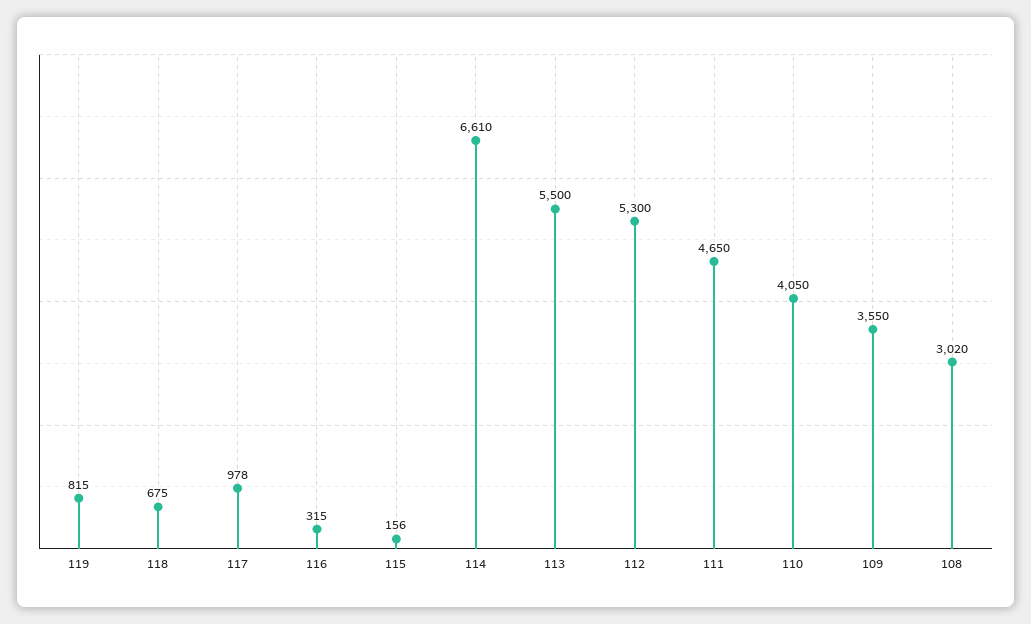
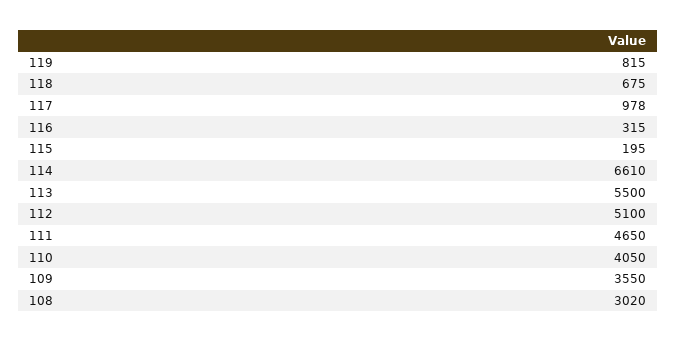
115: 156 -> 195
112: 5300 -> 5100

